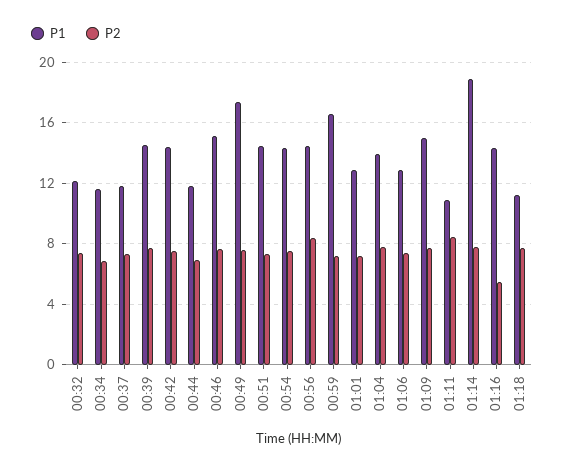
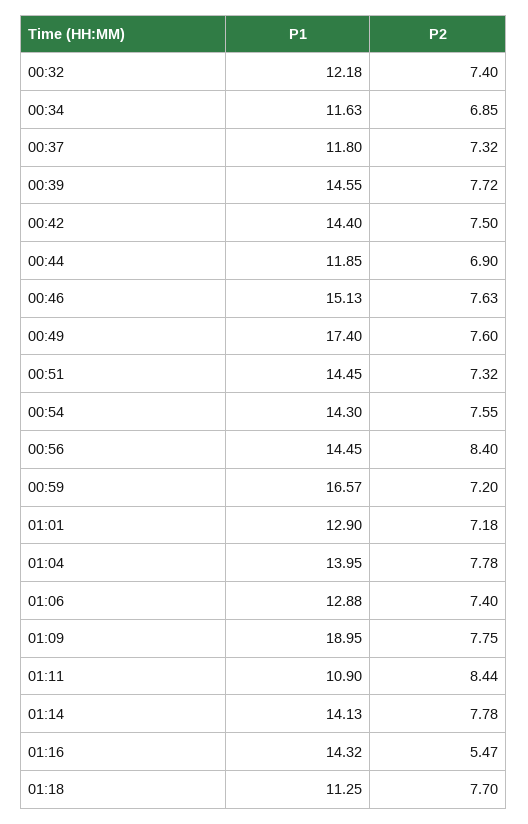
P1, 01:09: 15 -> 18.95
P1, 01:14: 19 -> 14.13

